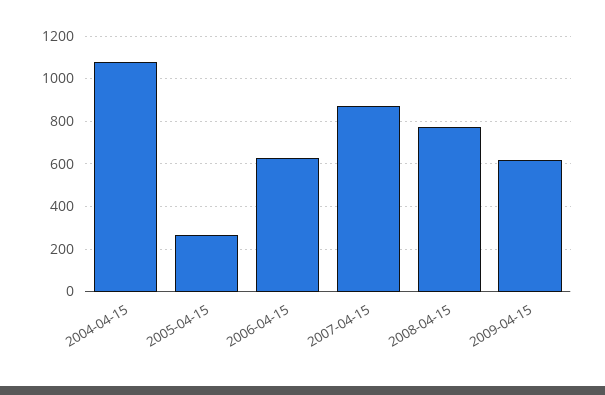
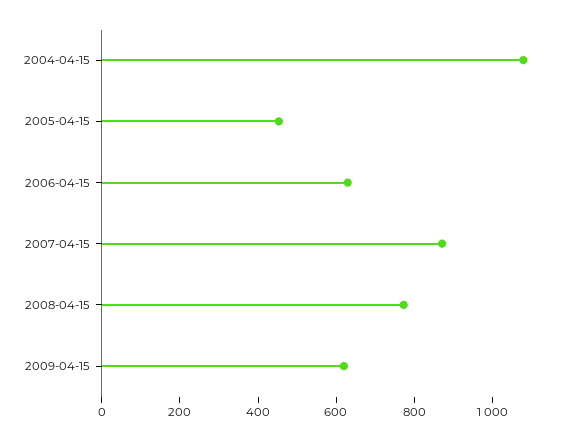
2005-04-15: 250 -> 450

